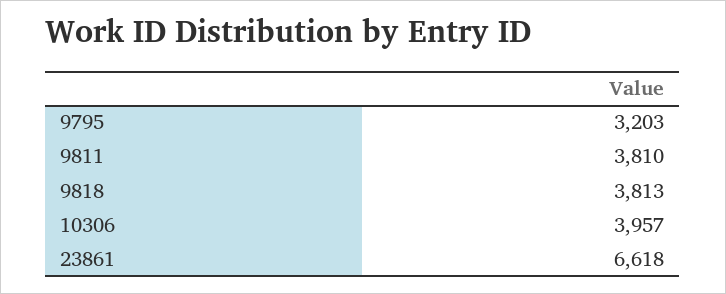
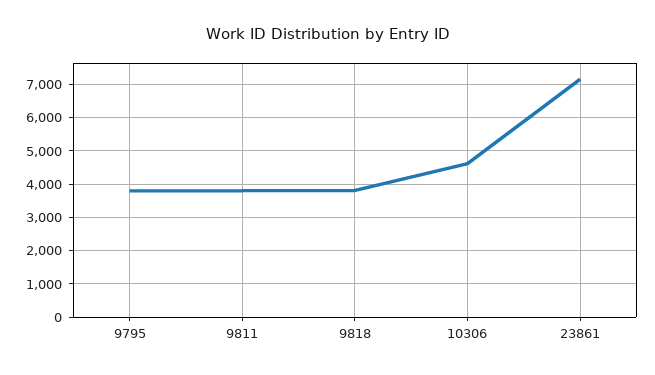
9795: 3203 -> 3800
10306: 3957 -> 4600
23861: 6618 -> 7200

